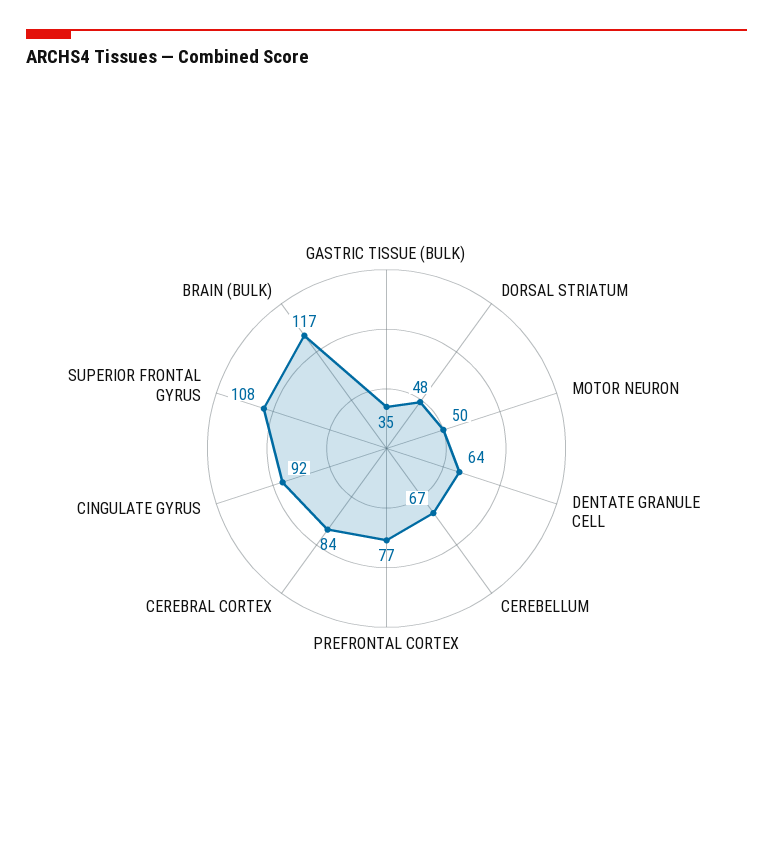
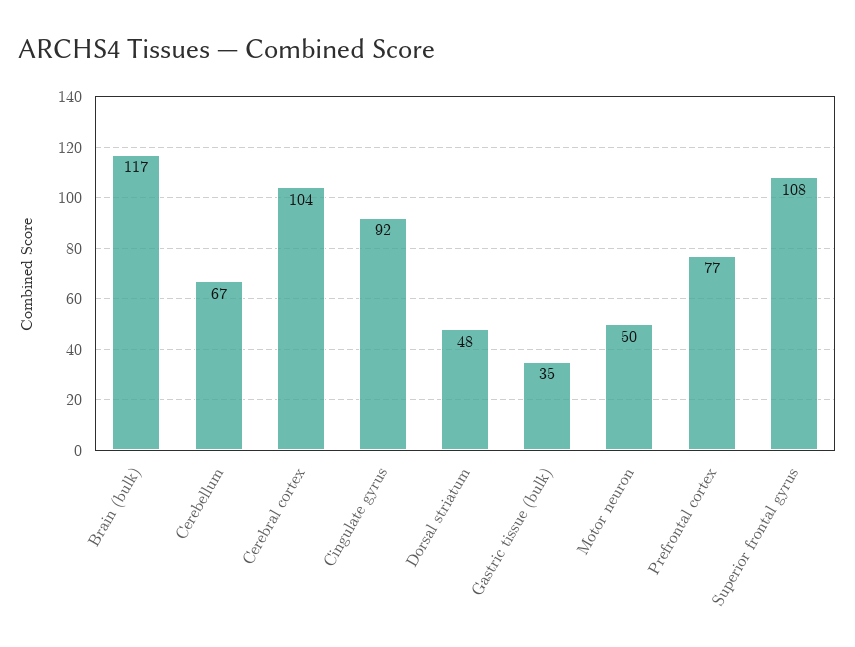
DENTATE GRANULE CELL: 64 -> none
CEREBRAL CORTEX: 84 -> 104

